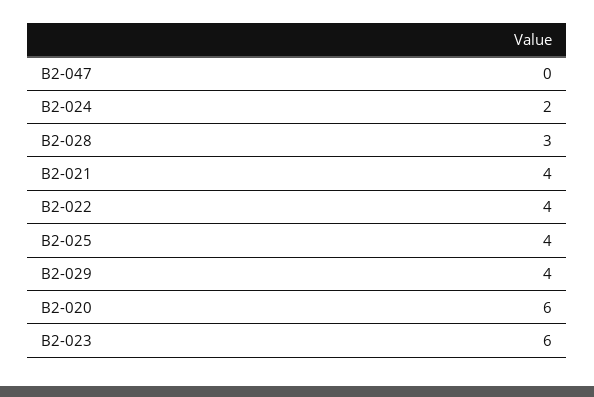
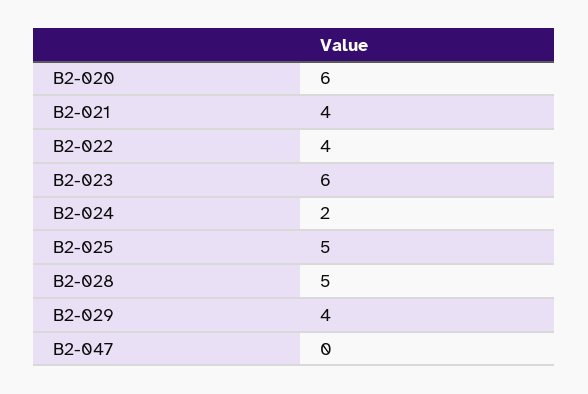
B2-028: 3 -> 5
B2-025: 4 -> 5

